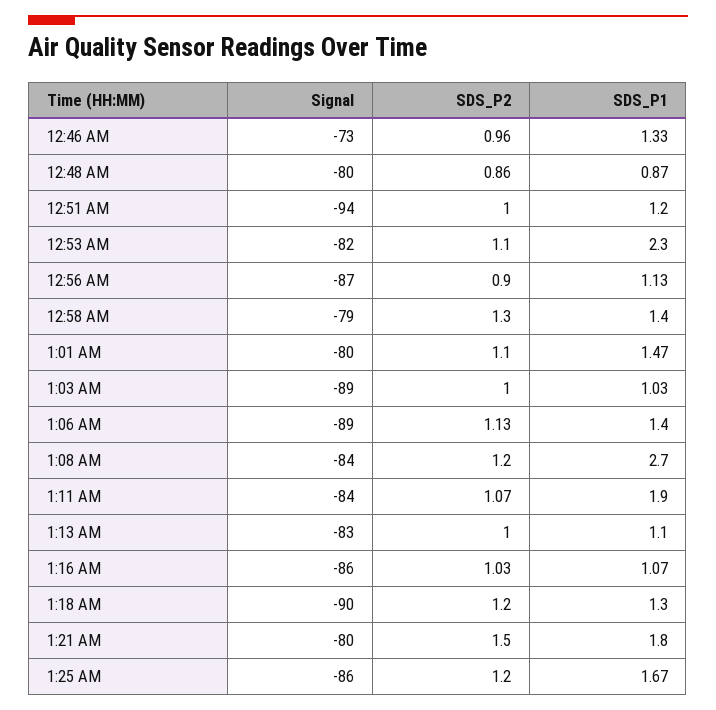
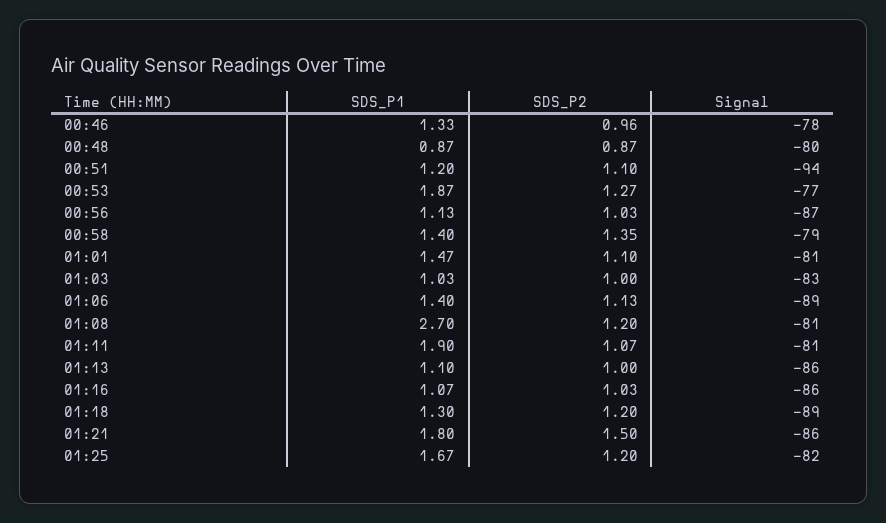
Signal, 12:46 AM: -73 -> -78
SDS_P2, 12:48 AM: 0.86 -> 0.87
SDS_P2, 12:51 AM: 1 -> 1.1
Signal, 12:53 AM: -82 -> -77
SDS_P2, 12:53 AM: 1.1 -> 1.27
SDS_P1, 12:53 AM: 2.3 -> 1.87
SDS_P2, 12:56 AM: 0.9 -> 1.03
SDS_P2, 12:58 AM: 1.3 -> 1.35
Signal, 1:01 AM: -80 -> -81
Signal, 1:03 AM: -89 -> -83
Signal, 1:08 AM: -84 -> -81
Signal, 1:11 AM: -84 -> -81
Signal, 1:13 AM: -83 -> -86
Signal, 1:18 AM: -90 -> -89
Signal, 1:21 AM: -80 -> -86
Signal, 1:25 AM: -86 -> -82

